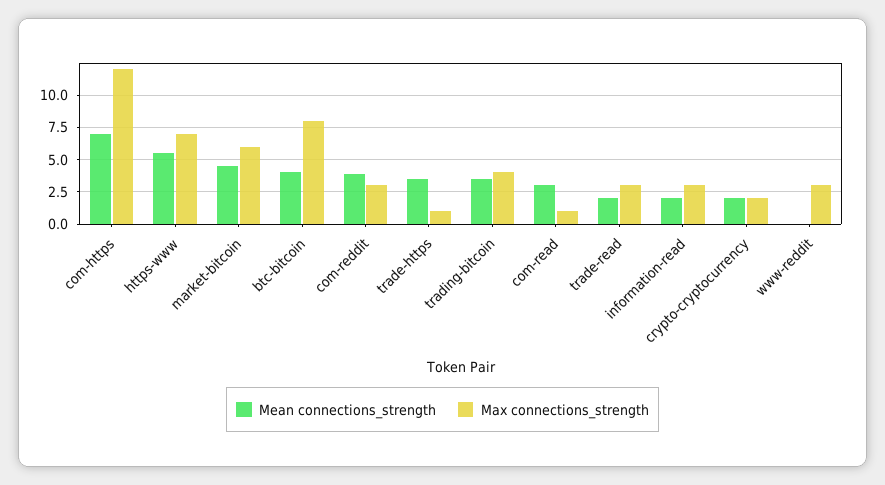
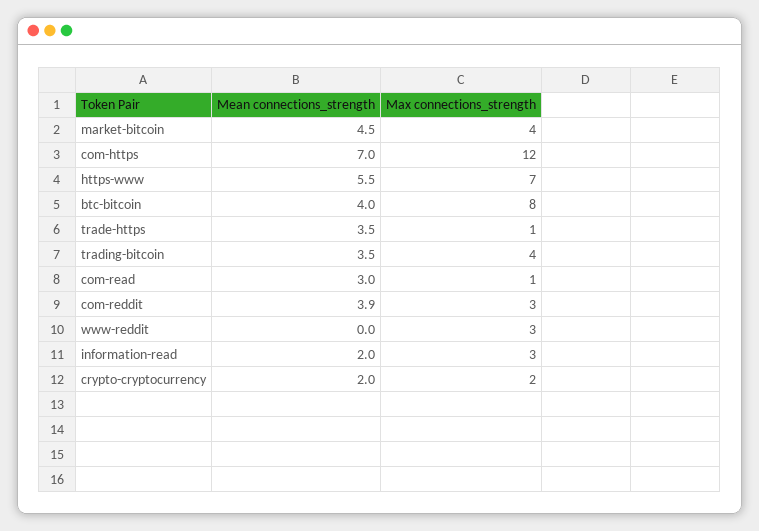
Max connections_strength, market-bitcoin: 6 -> 4
Mean connections_strength, trade-read: 2 -> none
Max connections_strength, trade-read: 3 -> none

